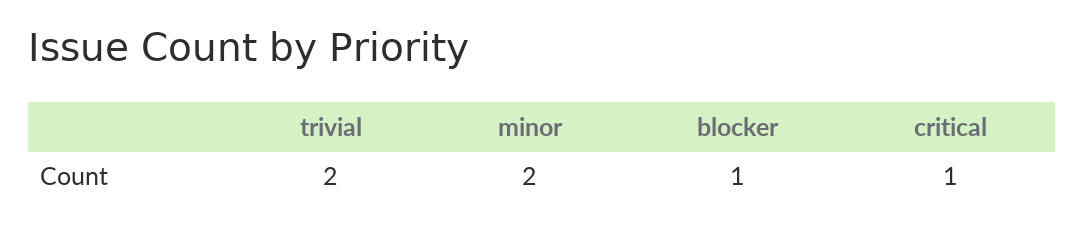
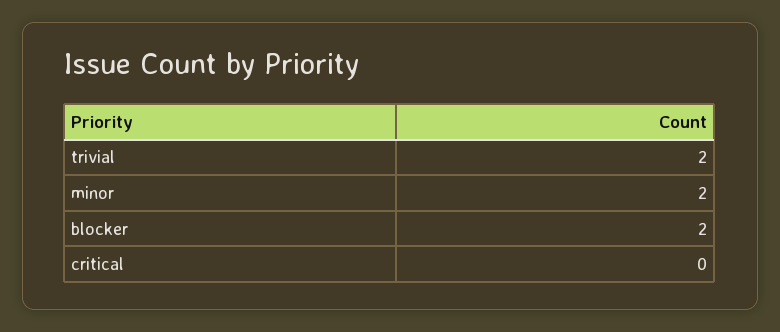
blocker: 1 -> 2
critical: 1 -> 0

